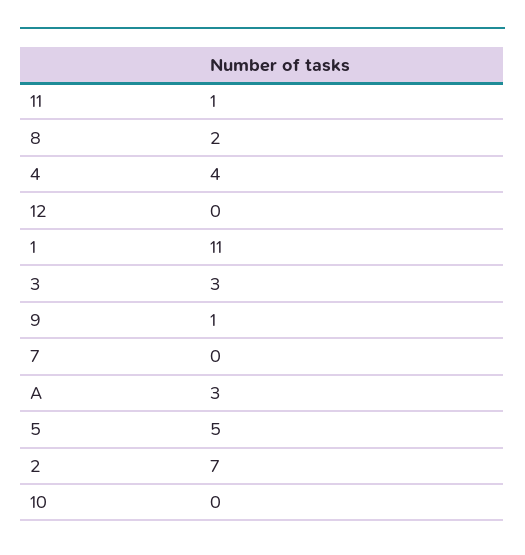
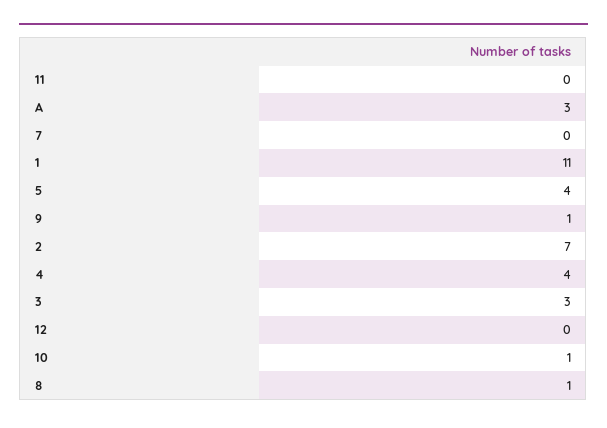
11: 1 -> 0
8: 2 -> 1
5: 5 -> 4
10: 0 -> 1

